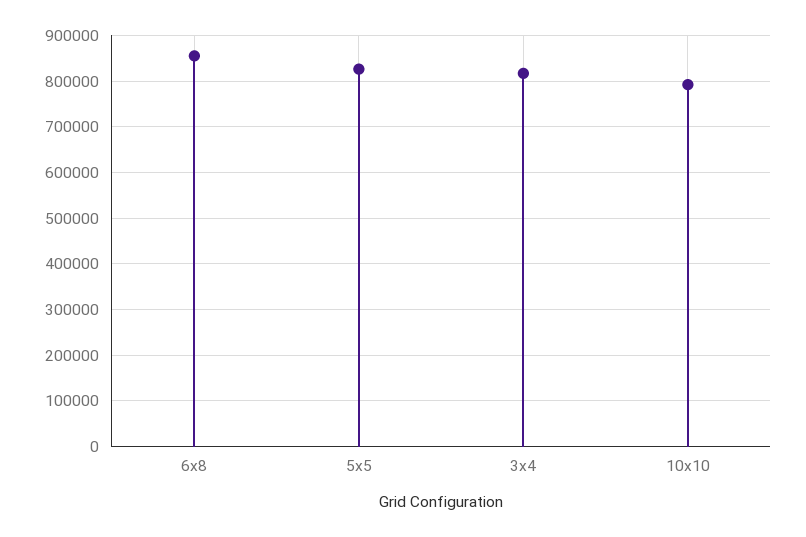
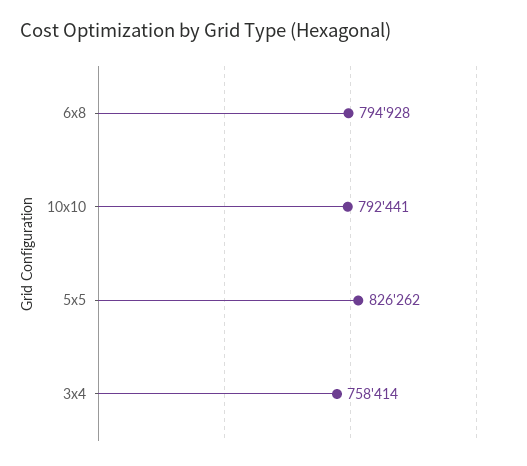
6x8: 860000 -> 794928
3x4: 820000 -> 758414

